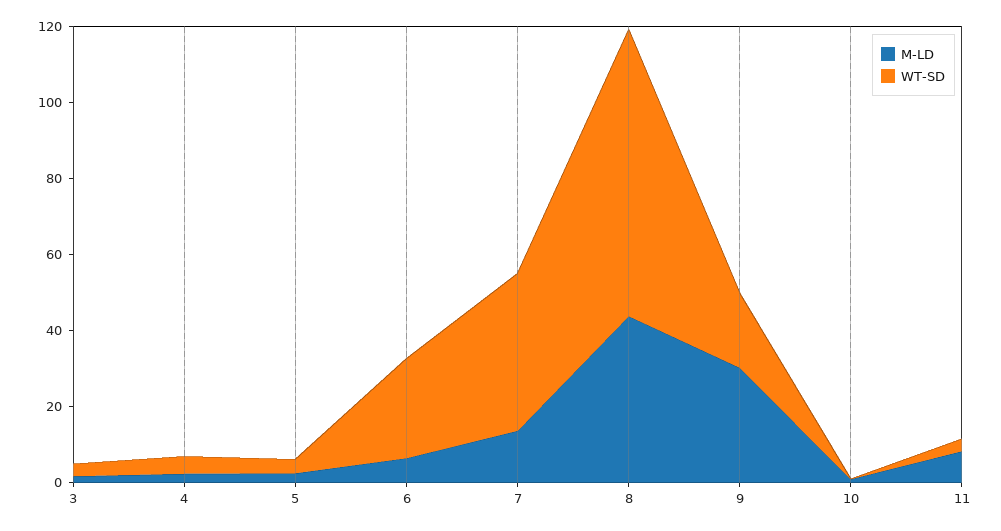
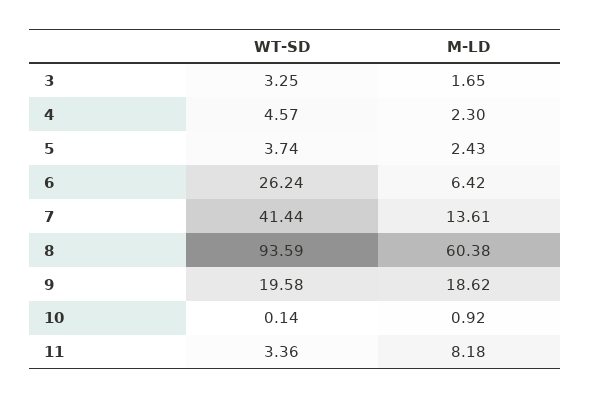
M-LD, 8: 45 -> 60.38
WT-SD, 8: 75 -> 93.59
M-LD, 9: 30 -> 18.62

